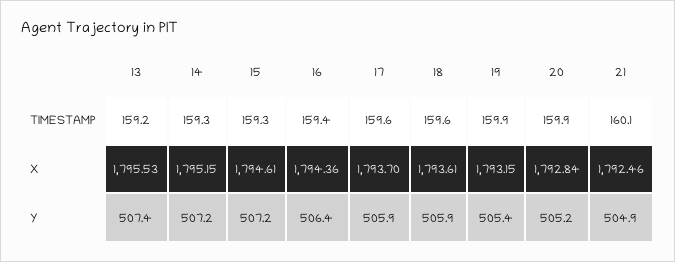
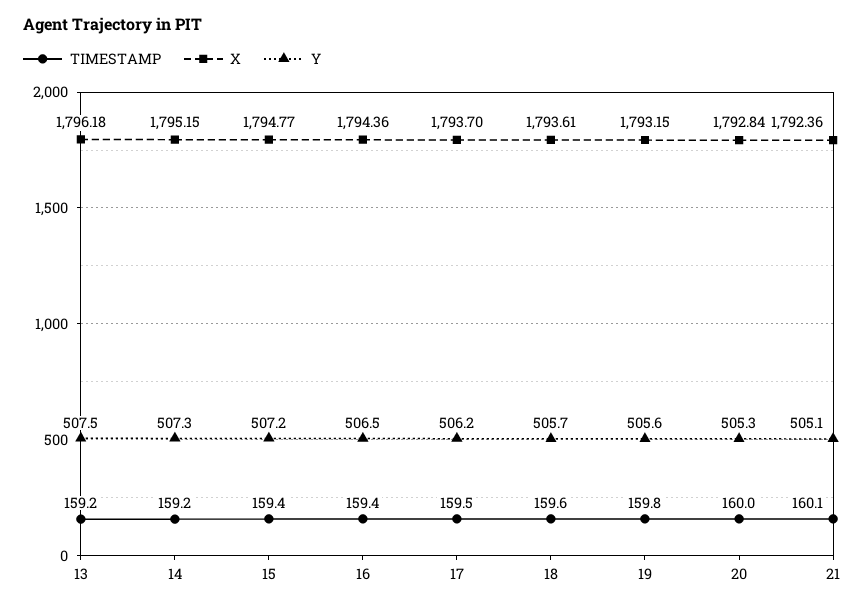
TIMESTAMP, 14: 159.3 -> 159.2
TIMESTAMP, 15: 159.3 -> 159.4
TIMESTAMP, 17: 159.6 -> 159.5
TIMESTAMP, 19: 159.9 -> 159.8
TIMESTAMP, 20: 159.9 -> 160
X, 13: 1795.53 -> 1796.18
X, 15: 1794.61 -> 1794.77
X, 21: 1792.46 -> 1792.36
Y, 13: 507.4 -> 507.5
Y, 14: 507.2 -> 507.3
Y, 16: 506.4 -> 506.5
Y, 17: 505.9 -> 506.2
Y, 18: 505.9 -> 505.7
Y, 19: 505.4 -> 505.6
Y, 20: 505.2 -> 505.3
Y, 21: 504.9 -> 505.1

